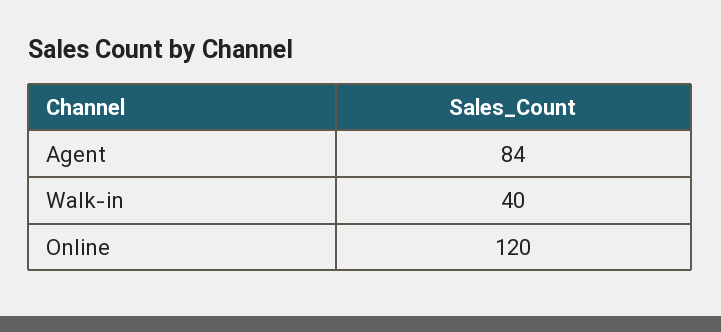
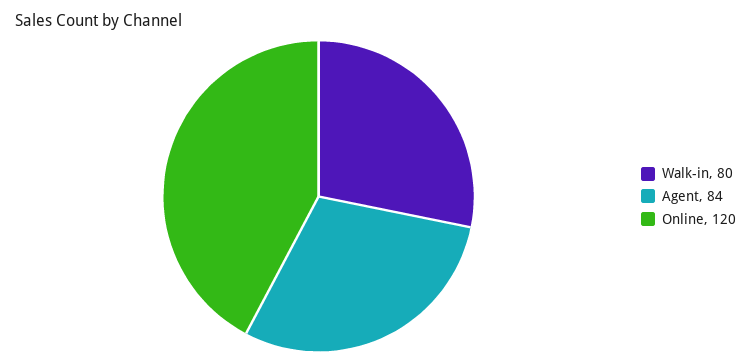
Walk-in: 40 -> 80

